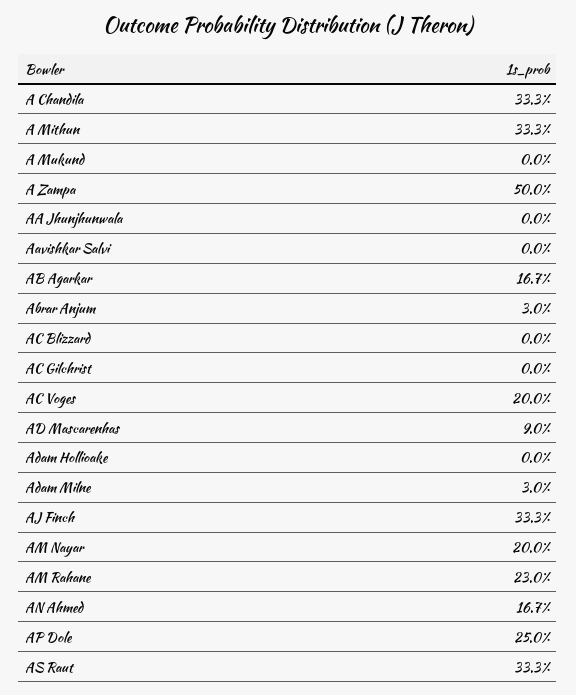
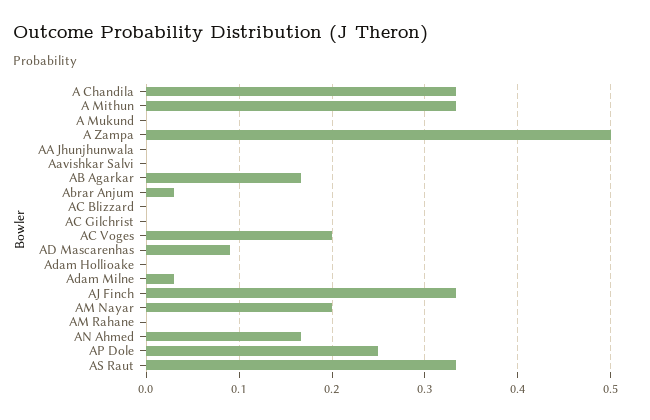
AM Rahane: 0.23 -> 0

